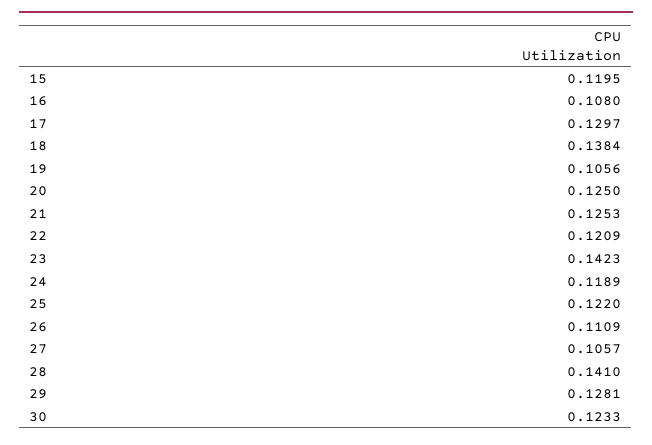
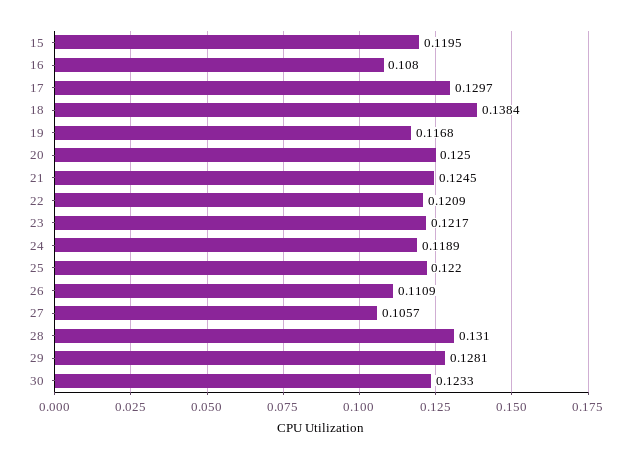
19: 0.1056 -> 0.1168
21: 0.1253 -> 0.1245
23: 0.1423 -> 0.1217
28: 0.141 -> 0.131

